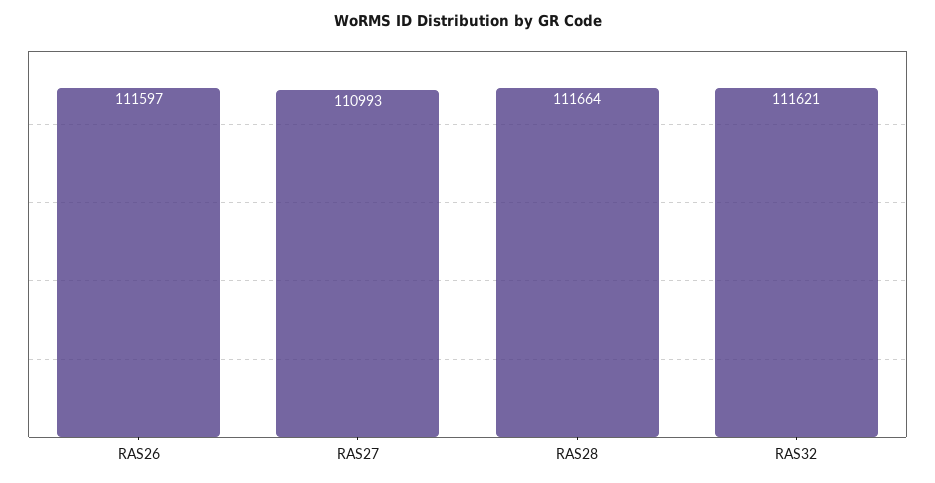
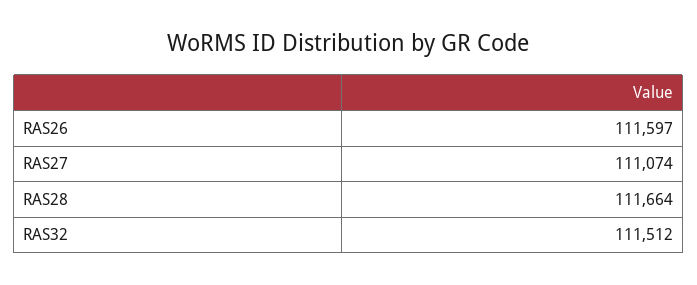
RAS27: 110993 -> 111074
RAS32: 111621 -> 111512

